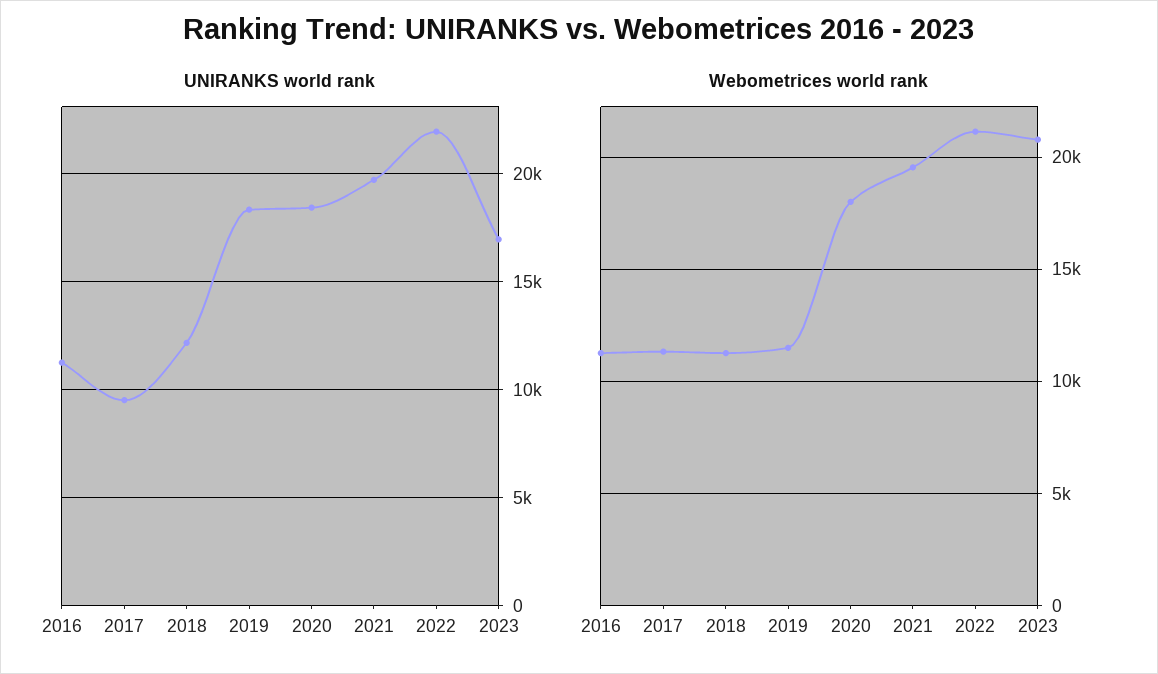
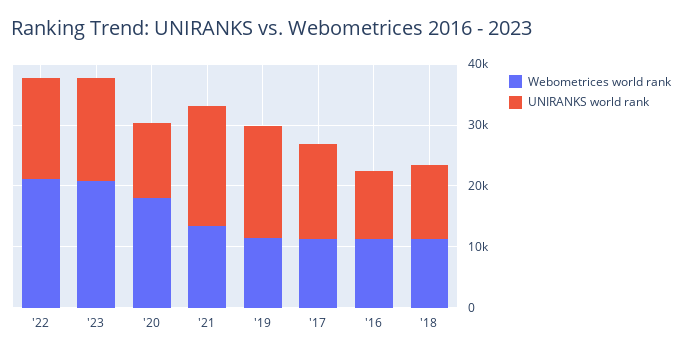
UNIRANKS world rank, 2017: 9500 -> 16000
UNIRANKS world rank, 2020: 18500 -> 12000
UNIRANKS world rank, 2022: 22000 -> 16000
Webometrices world rank, 2021: 19500 -> 14000

